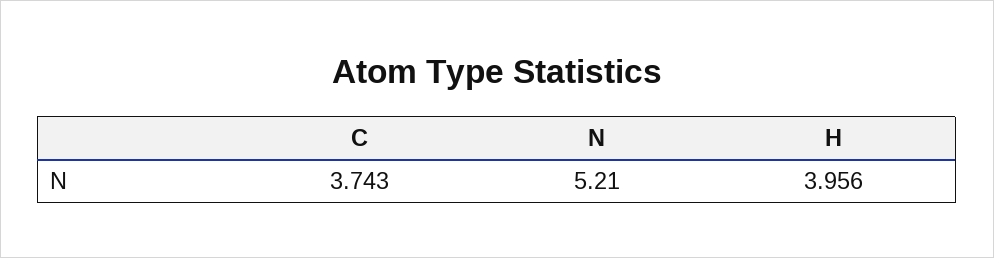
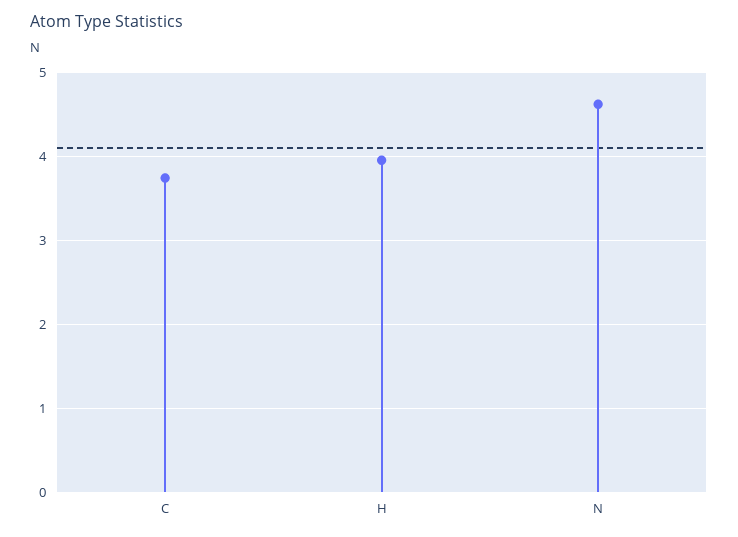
N: 5.21 -> 4.6

